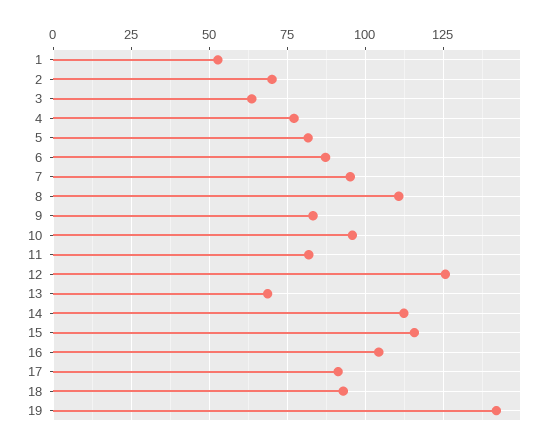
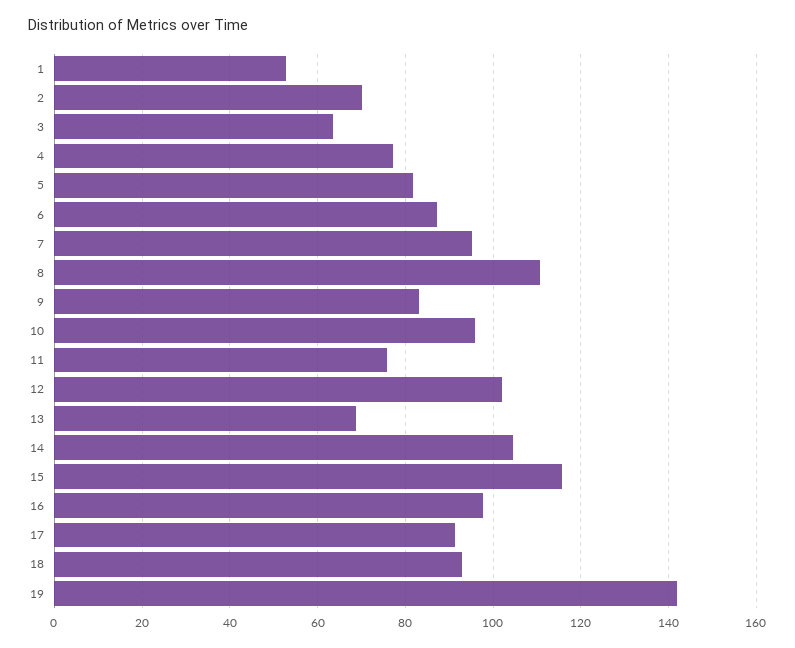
11: 82.5 -> 76
12: 125 -> 102
14: 112.5 -> 104
16: 105 -> 98

